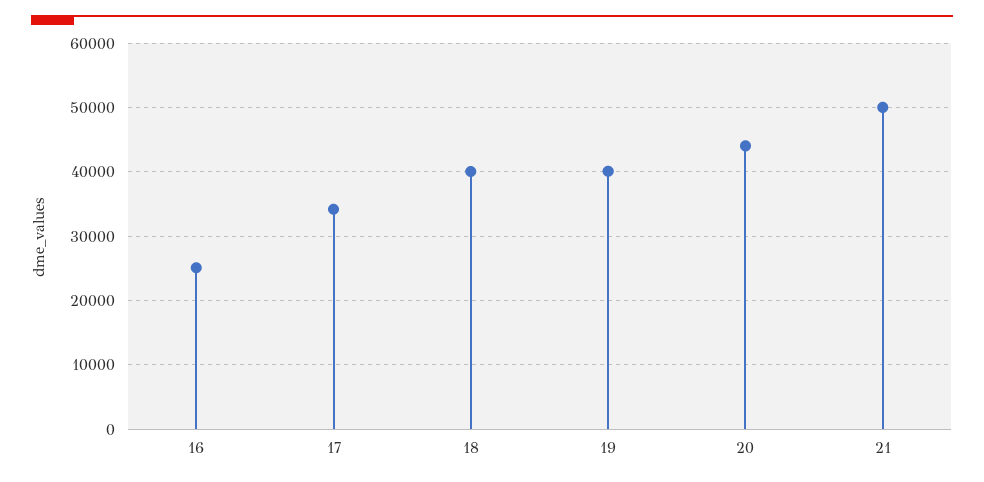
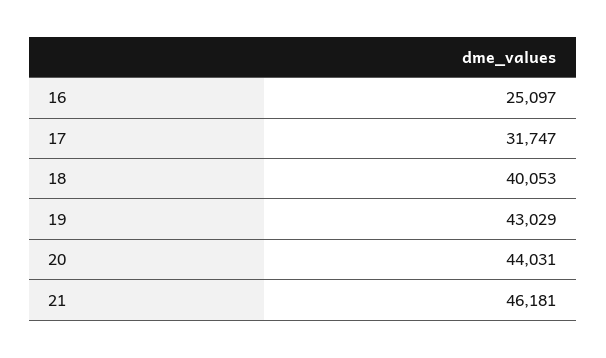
17: 34000 -> 31747
19: 40000 -> 43029
21: 50000 -> 46181

